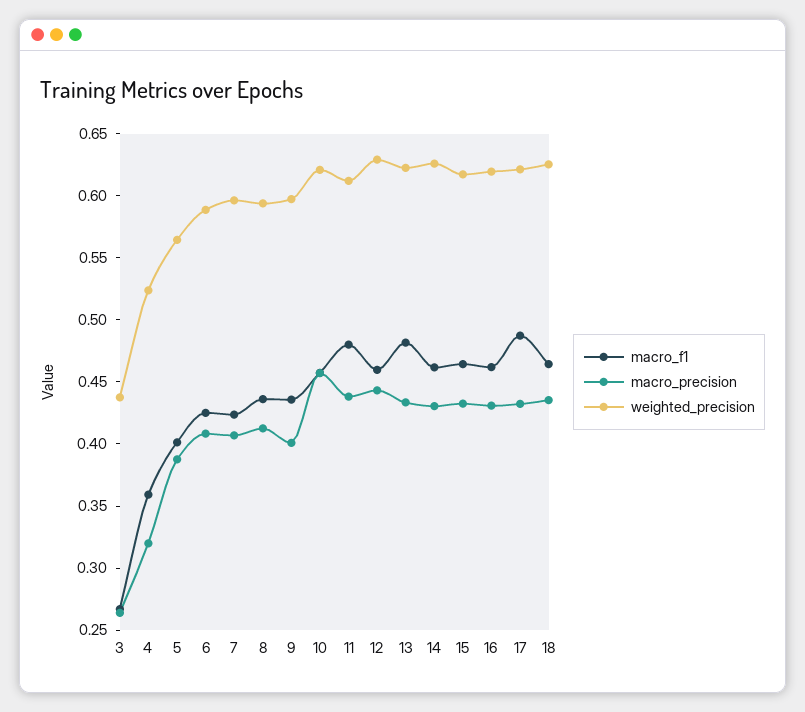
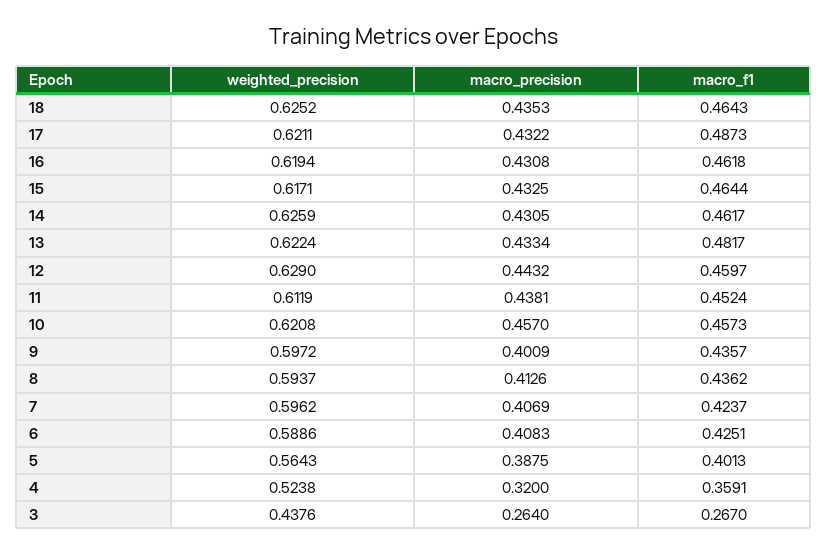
macro_f1, 11: 0.48 -> 0.4524

